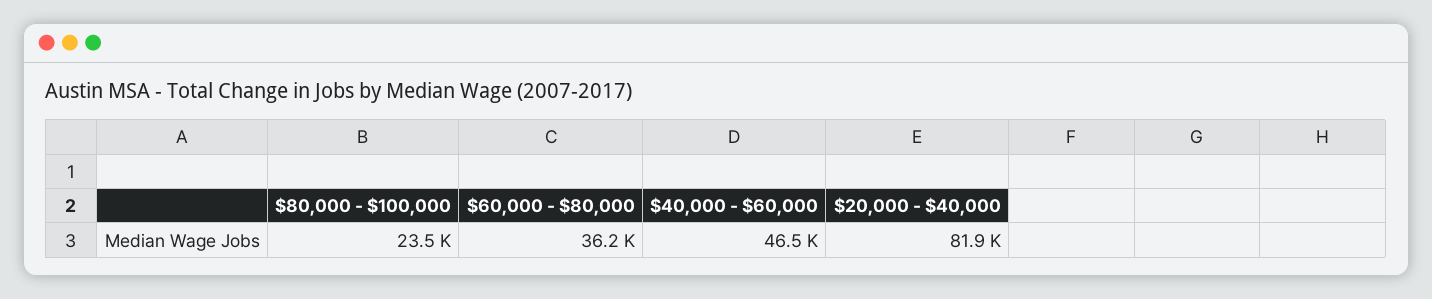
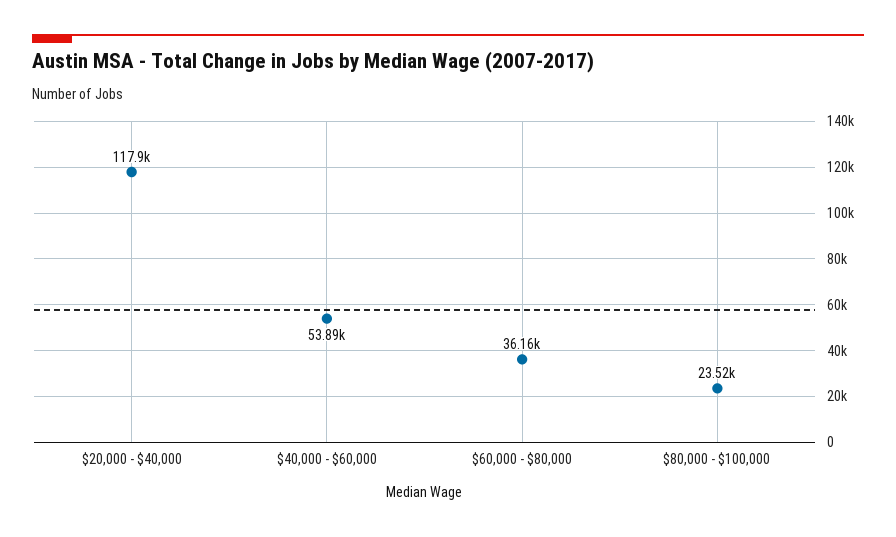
$40,000 - $60,000: 46500 -> 53890
$20,000 - $40,000: 81900 -> 117900

